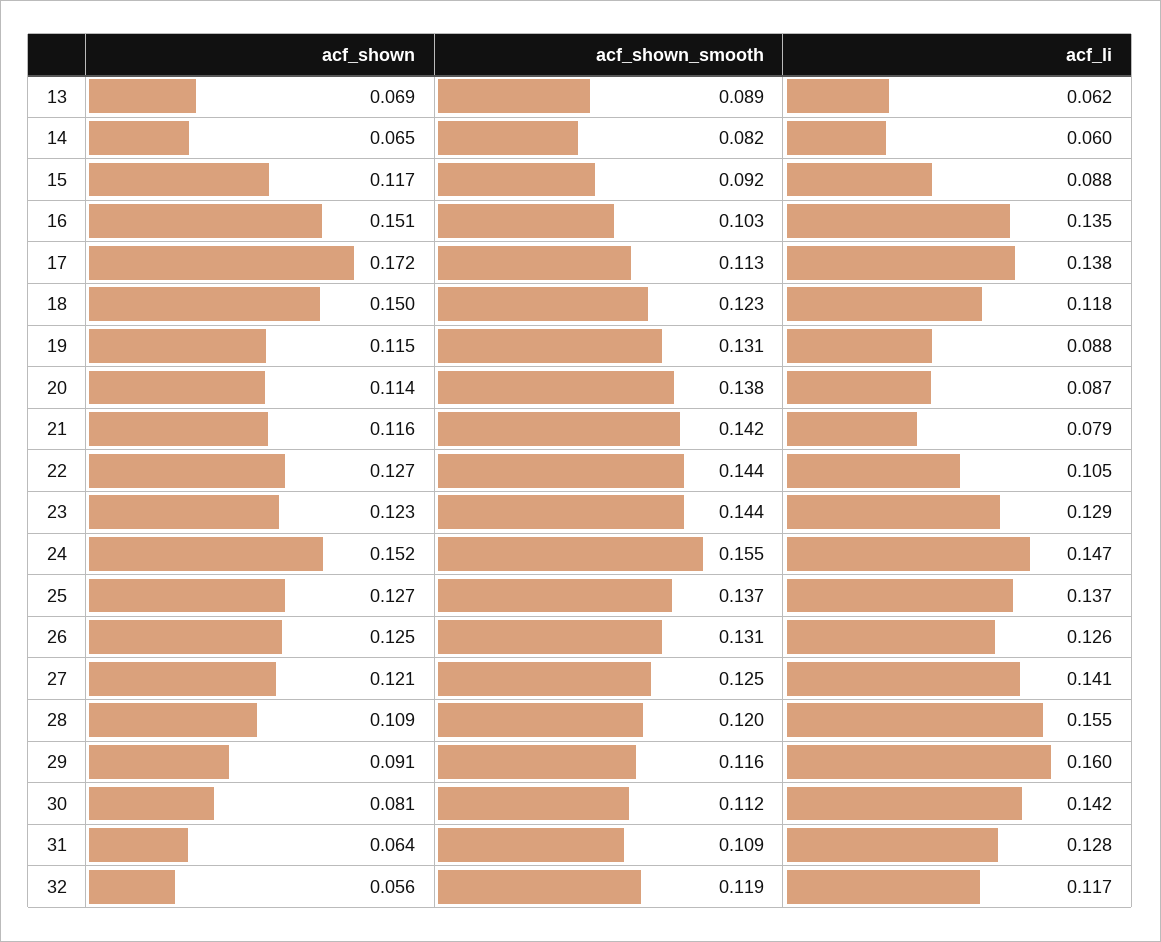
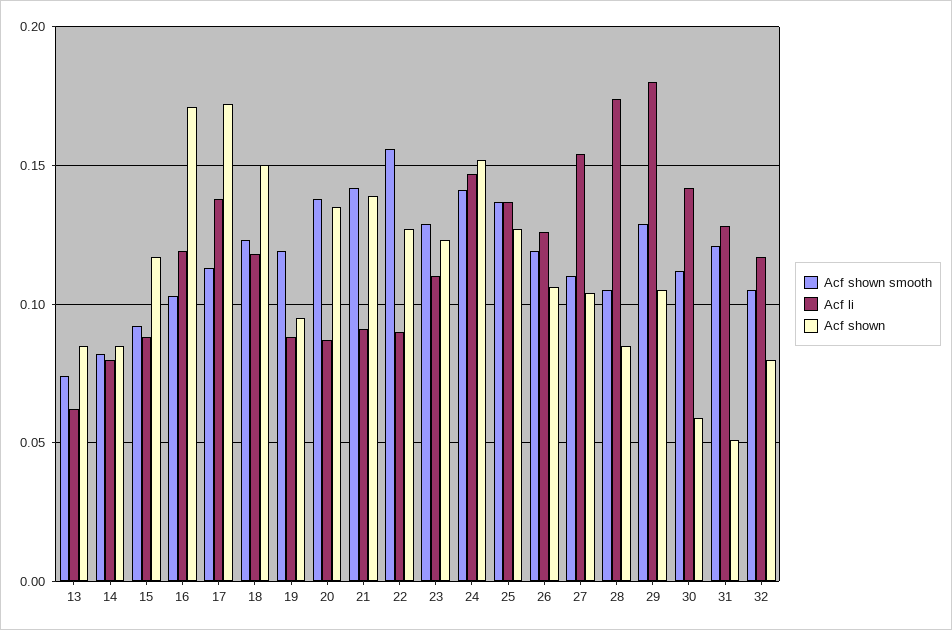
acf_shown, 13: 0.069 -> 0.085
acf_shown_smooth, 13: 0.089 -> 0.075
acf_shown, 14: 0.065 -> 0.085
acf_li, 14: 0.06 -> 0.08
acf_shown, 16: 0.151 -> 0.17
acf_li, 16: 0.135 -> 0.12
acf_shown, 19: 0.115 -> 0.095
acf_shown_smooth, 19: 0.131 -> 0.12
acf_shown, 20: 0.114 -> 0.135
acf_shown, 21: 0.116 -> 0.14
acf_li, 21: 0.079 -> 0.09
acf_shown_smooth, 22: 0.144 -> 0.155
acf_li, 22: 0.105 -> 0.09
acf_shown_smooth, 23: 0.144 -> 0.13
acf_li, 23: 0.129 -> 0.11
acf_shown_smooth, 24: 0.155 -> 0.14
acf_shown, 26: 0.125 -> 0.105
acf_shown_smooth, 26: 0.131 -> 0.12
acf_shown, 27: 0.121 -> 0.105
acf_shown_smooth, 27: 0.125 -> 0.11
acf_li, 27: 0.141 -> 0.155
acf_shown, 28: 0.109 -> 0.085
acf_shown_smooth, 28: 0.12 -> 0.105
acf_li, 28: 0.155 -> 0.175
acf_shown, 29: 0.091 -> 0.105
acf_shown_smooth, 29: 0.116 -> 0.13
acf_li, 29: 0.16 -> 0.18
acf_shown, 30: 0.081 -> 0.06
acf_shown, 31: 0.064 -> 0.05
acf_shown_smooth, 31: 0.109 -> 0.12
acf_shown, 32: 0.056 -> 0.08
acf_shown_smooth, 32: 0.119 -> 0.105

